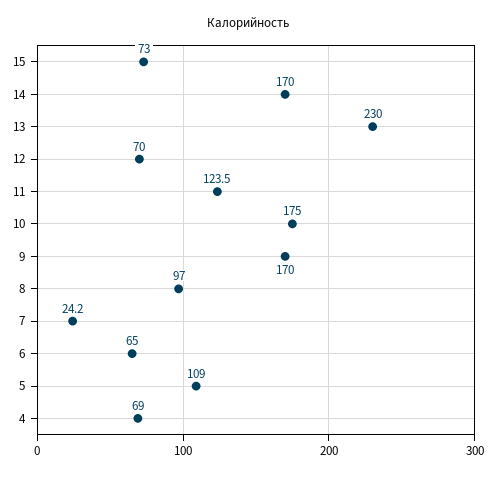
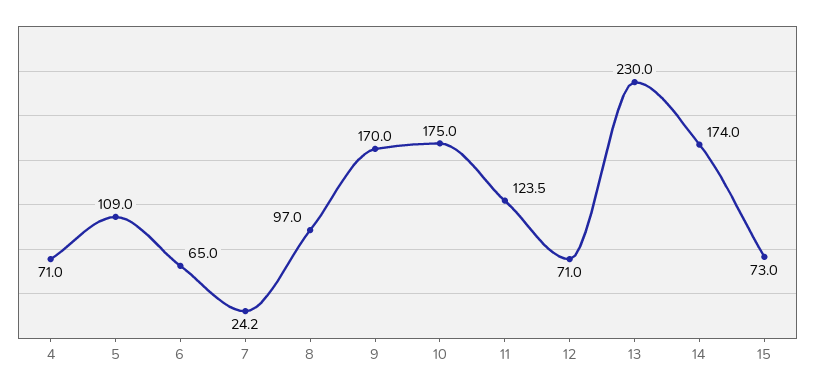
14: 170 -> 174
12: 70 -> 71
4: 69 -> 71

